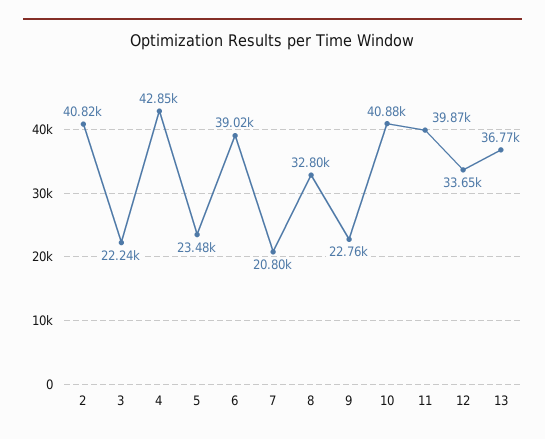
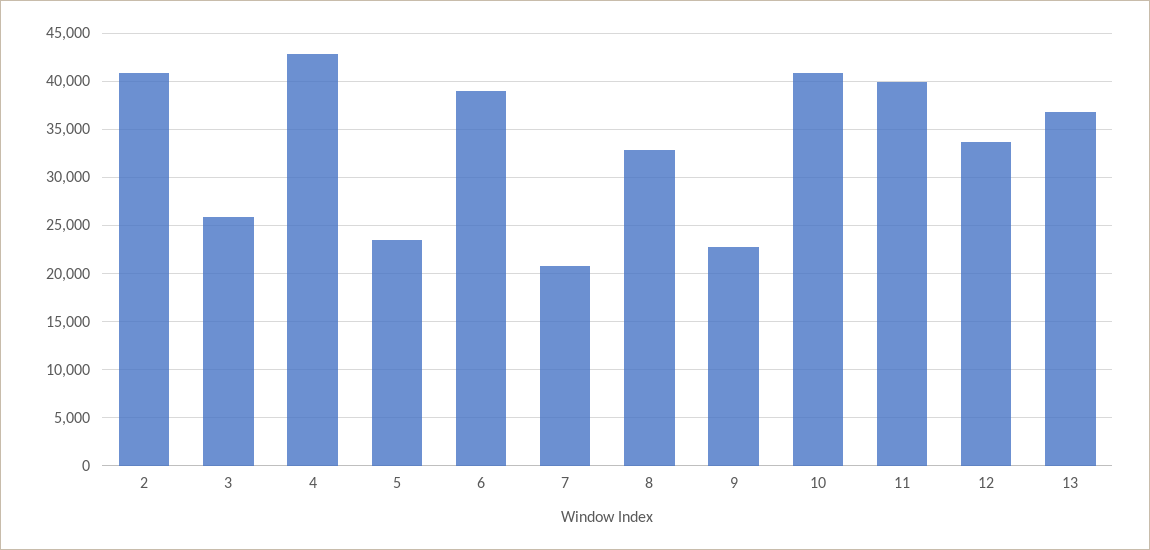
3: 22240 -> 26000

